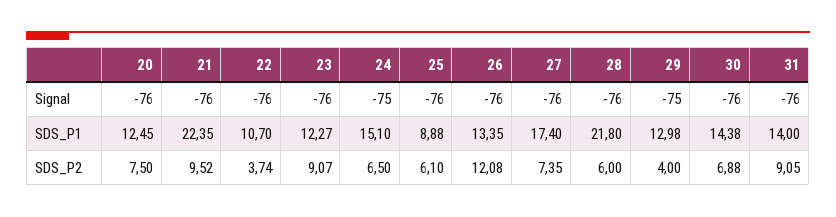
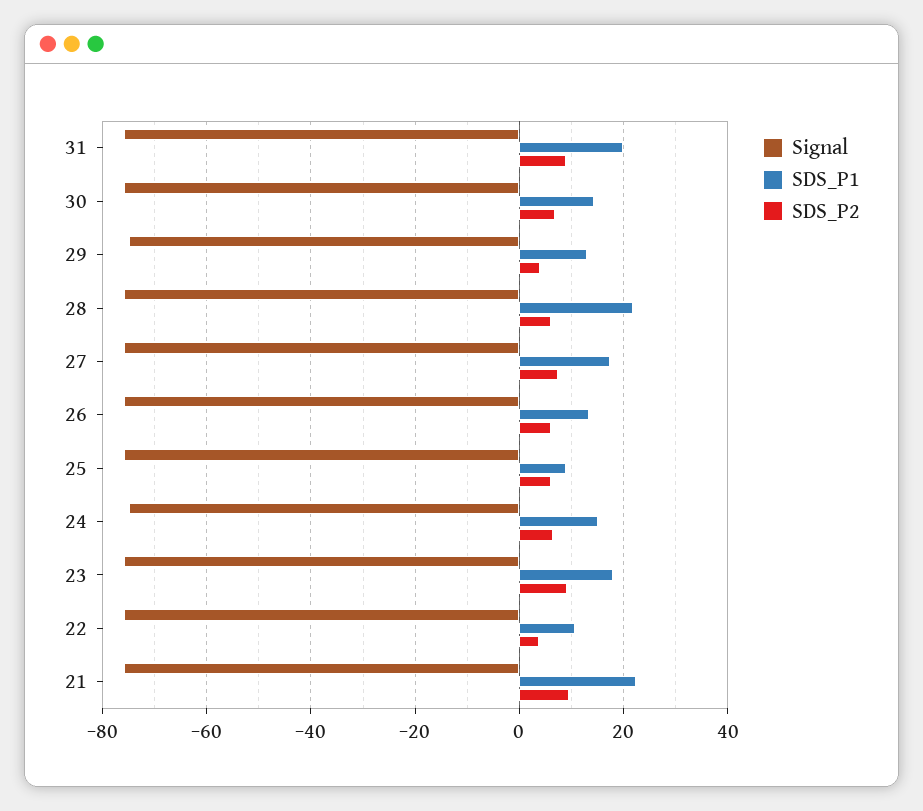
Signal, 20: -76 -> none
SDS_P1, 20: 12.45 -> none
SDS_P1, 23: 12.27 -> 18
SDS_P1, 31: 14 -> 20
SDS_P2, 20: 7.5 -> none
SDS_P2, 26: 12.08 -> 6

